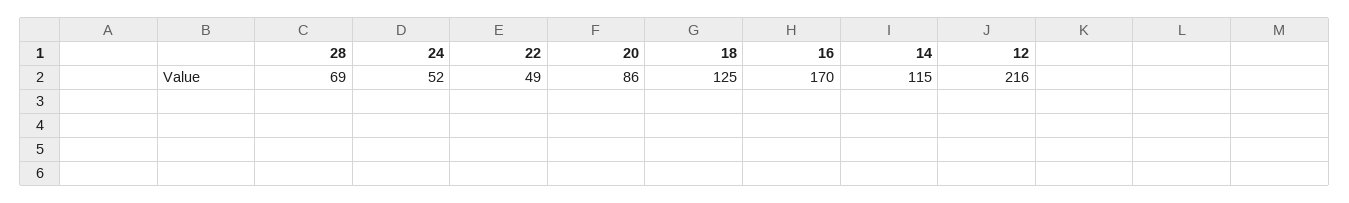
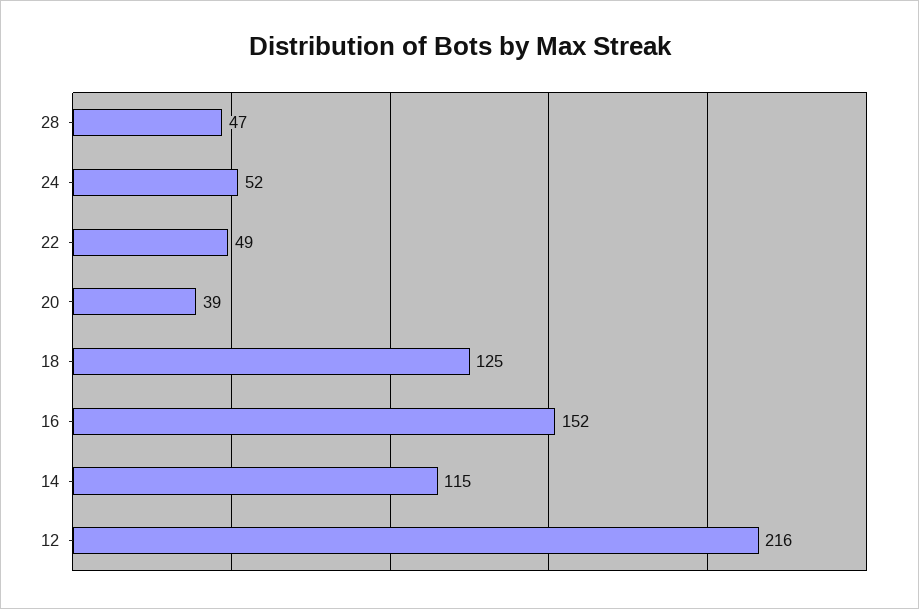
28: 69 -> 47
20: 86 -> 39
16: 170 -> 152

